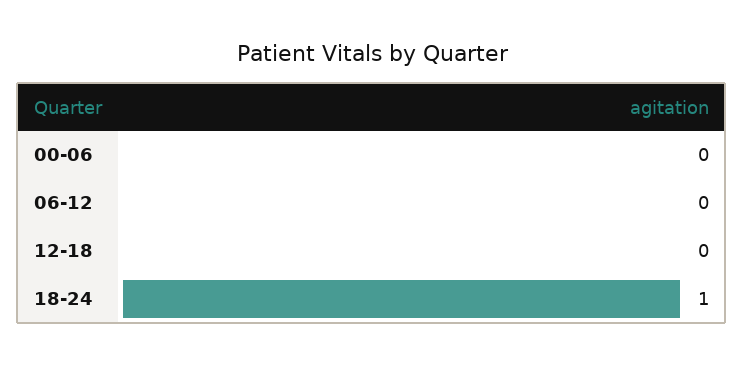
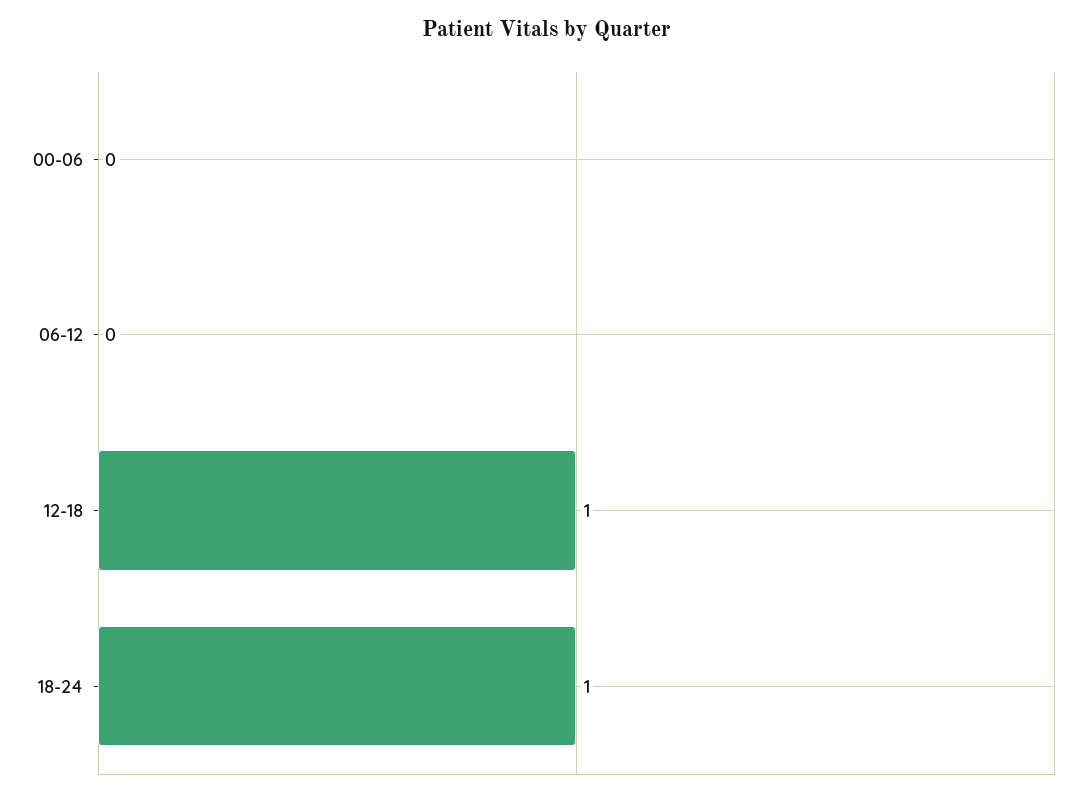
12-18: 0 -> 1

